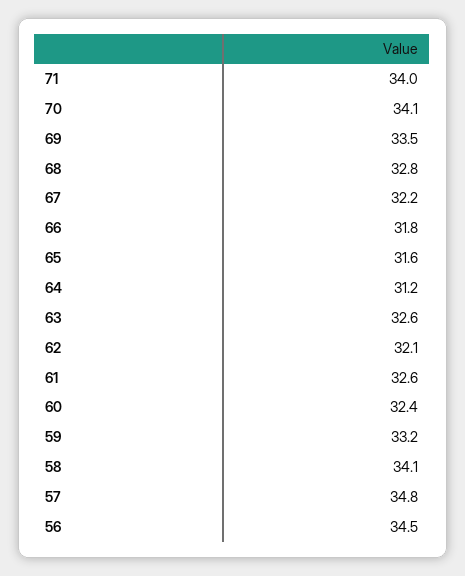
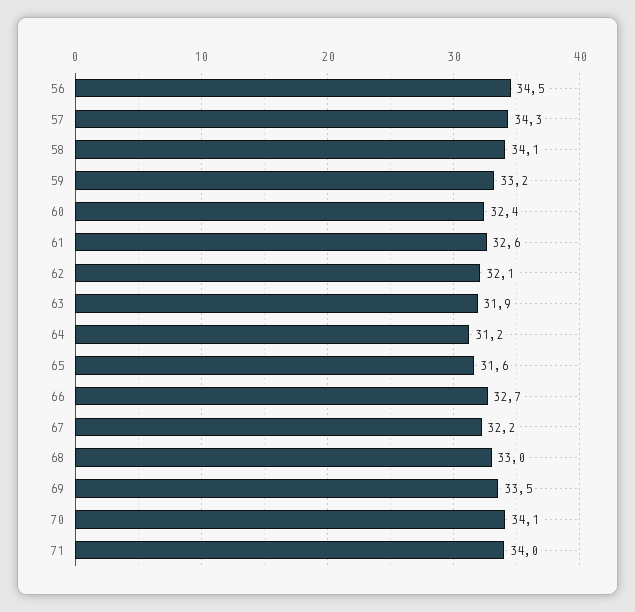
68: 32.8 -> 33
66: 31.8 -> 32.7
63: 32.6 -> 31.9
57: 34.8 -> 34.3

